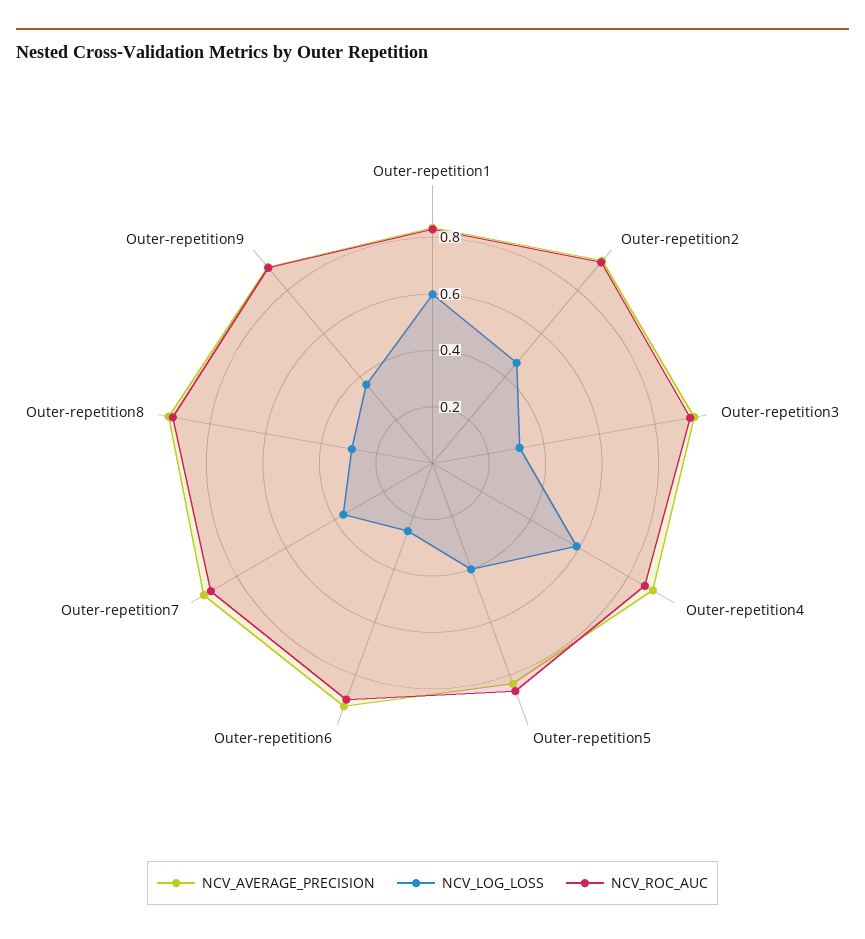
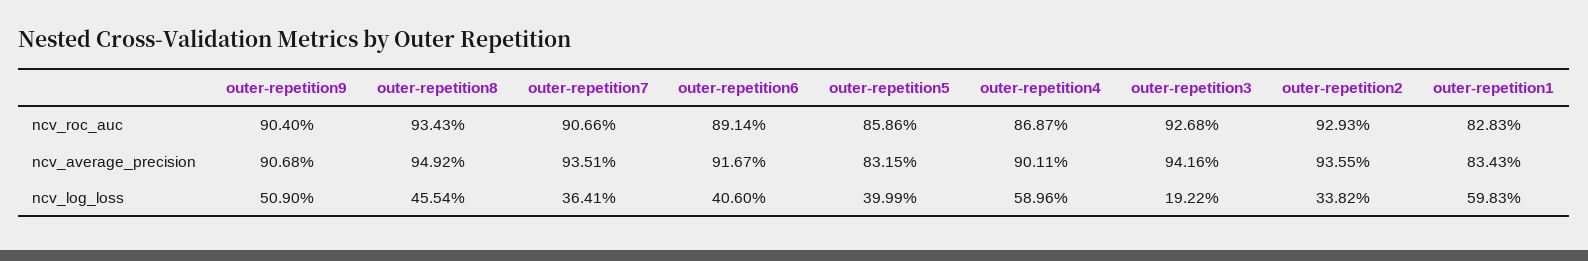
NCV_LOG_LOSS, Outer-repetition2: 0.45 -> 0.3382
NCV_LOG_LOSS, Outer-repetition3: 0.3 -> 0.1922
NCV_LOG_LOSS, Outer-repetition6: 0.25 -> 0.406
NCV_LOG_LOSS, Outer-repetition8: 0.3 -> 0.4554
NCV_LOG_LOSS, Outer-repetition9: 0.35 -> 0.509

